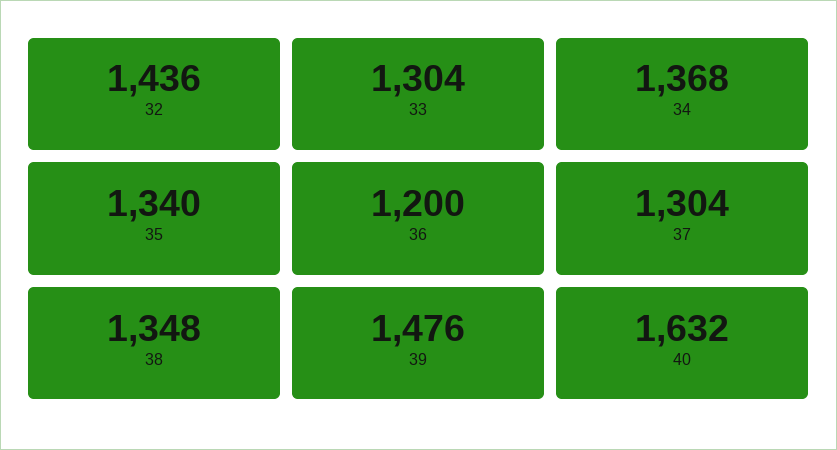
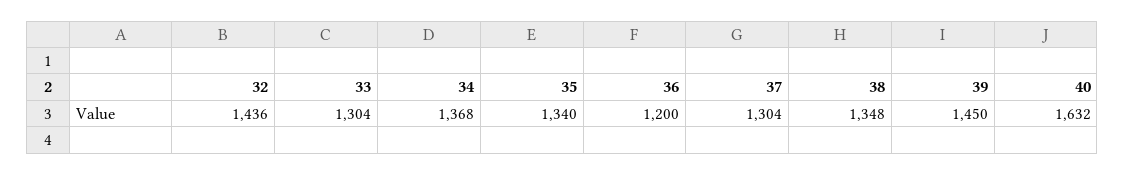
39: 1476 -> 1450

